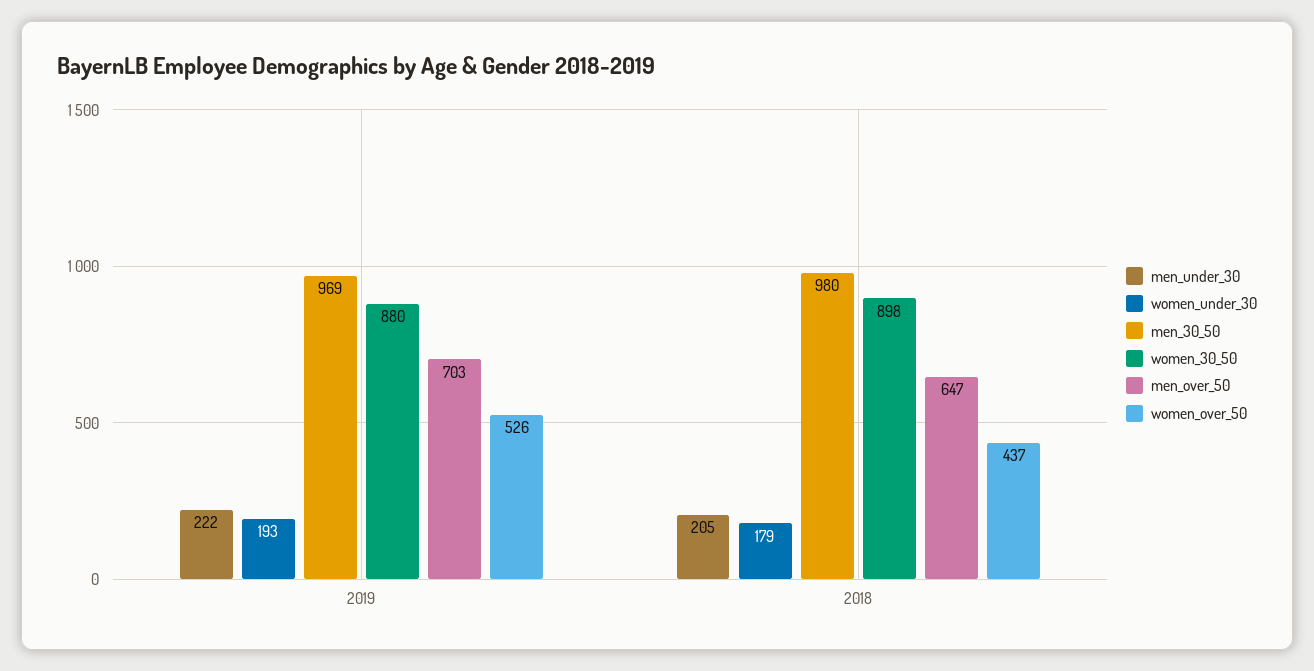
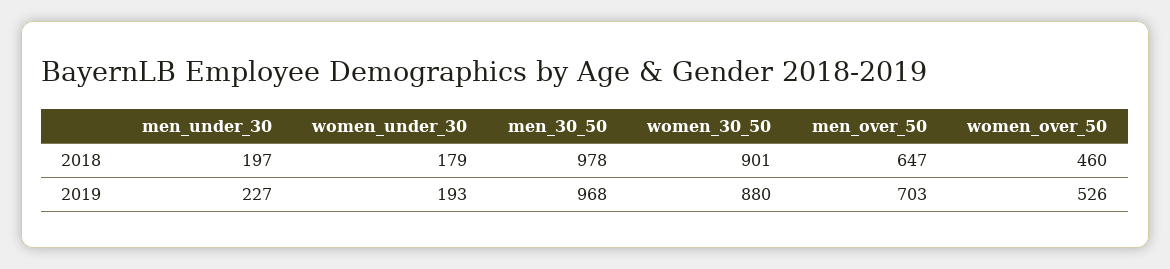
men_under_30, 2019: 222 -> 227
men_30_50, 2019: 969 -> 968
men_under_30, 2018: 205 -> 197
men_30_50, 2018: 980 -> 978
women_30_50, 2018: 898 -> 901
women_over_50, 2018: 437 -> 460

